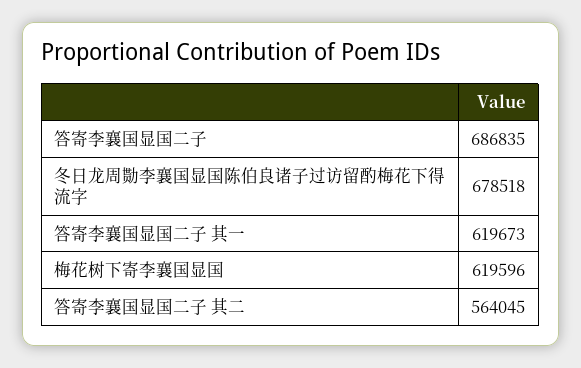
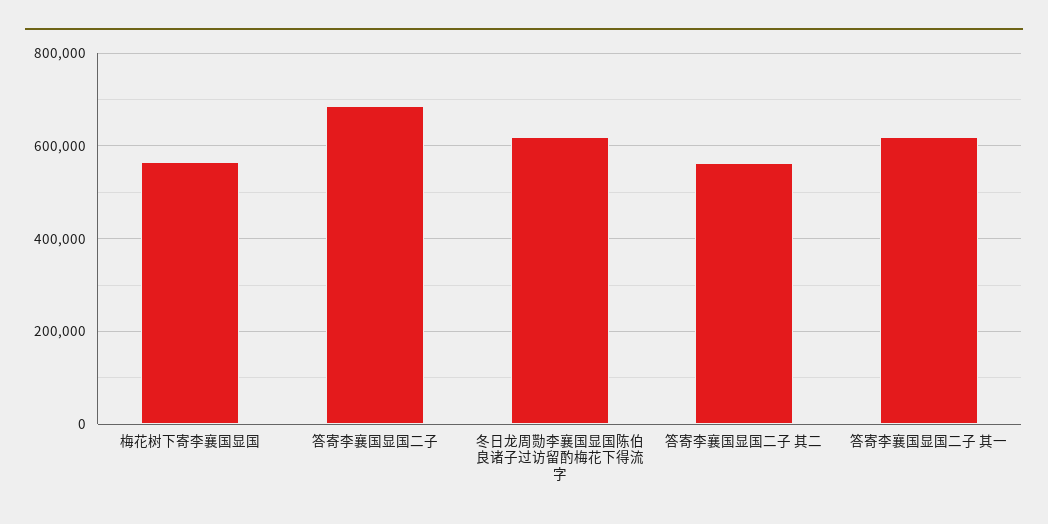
冬日龙周勚李襄国显国陈伯良诸子过访留酌梅花下得流字: 678518 -> 620000
梅花树下寄李襄国显国: 619596 -> 560000

